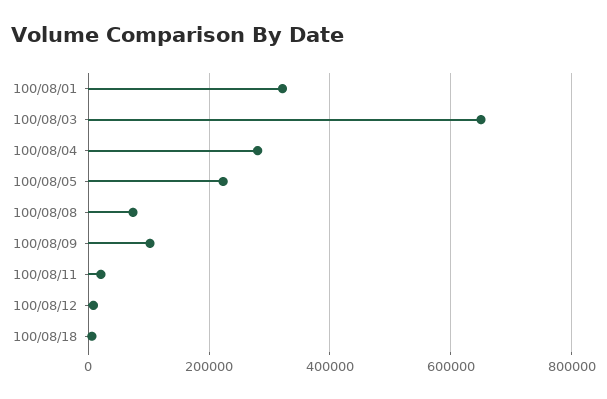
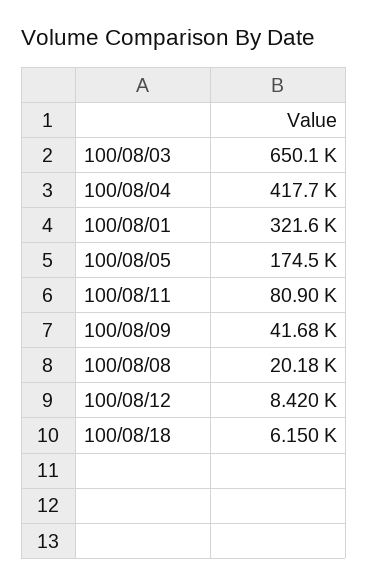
100/08/04: 280000 -> 417700
100/08/05: 220000 -> 174500
100/08/08: 80000 -> 20180
100/08/09: 100000 -> 41680
100/08/11: 20000 -> 80900

